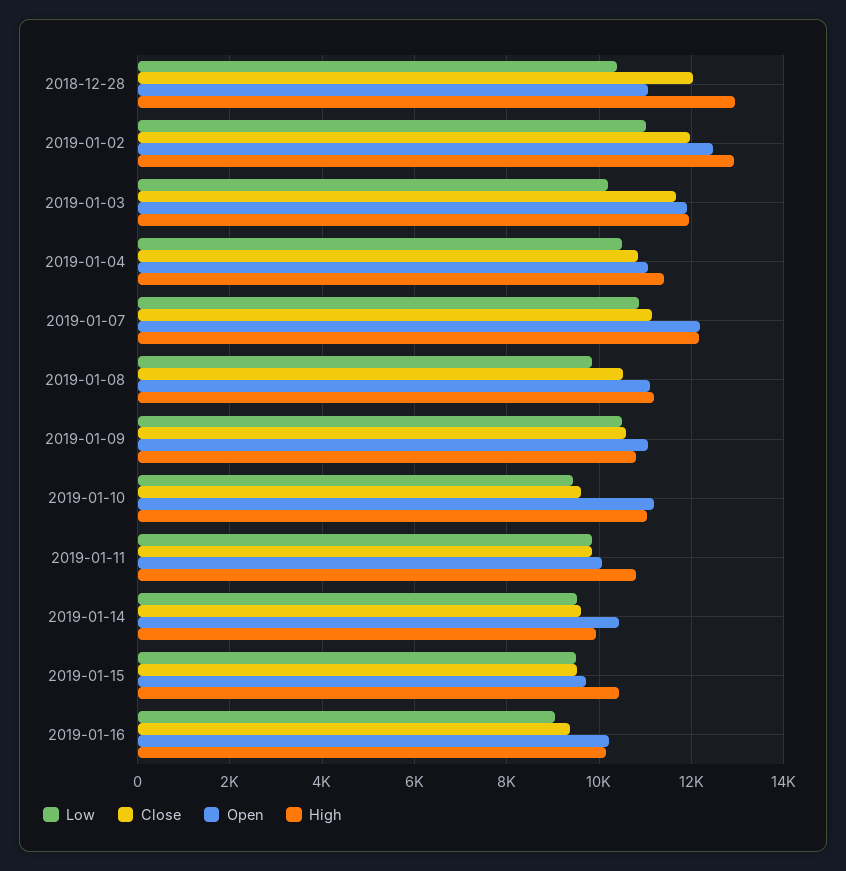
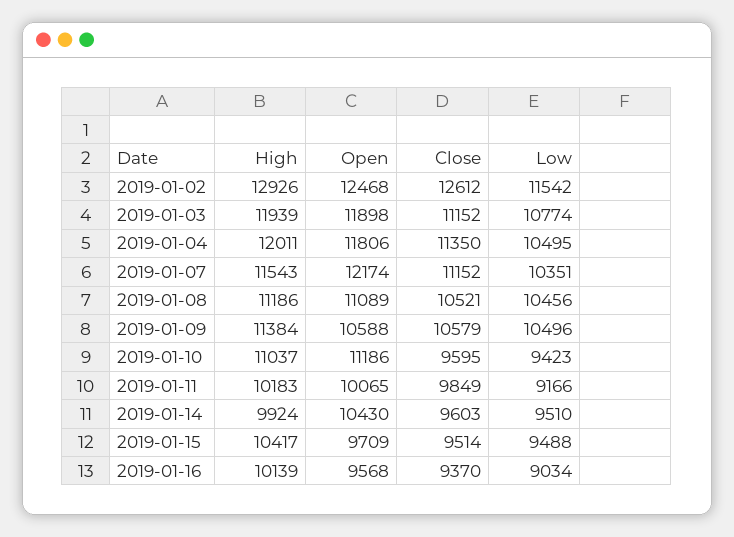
Low, 2018-12-28: 10400 -> none
Close, 2018-12-28: 12000 -> none
Open, 2018-12-28: 11000 -> none
High, 2018-12-28: 13000 -> none
Low, 2019-01-02: 11000 -> 11542
Close, 2019-01-02: 12000 -> 12612
Low, 2019-01-03: 10200 -> 10774
Close, 2019-01-03: 11600 -> 11152
Close, 2019-01-04: 10800 -> 11350
Open, 2019-01-04: 11000 -> 11806
High, 2019-01-04: 11400 -> 12011
Low, 2019-01-07: 10800 -> 10351
High, 2019-01-07: 12200 -> 11543
Low, 2019-01-08: 9800 -> 10456
Open, 2019-01-09: 11000 -> 10588
High, 2019-01-09: 10800 -> 11384
Low, 2019-01-11: 9800 -> 9166
High, 2019-01-11: 10800 -> 10183
Open, 2019-01-16: 10200 -> 9568

